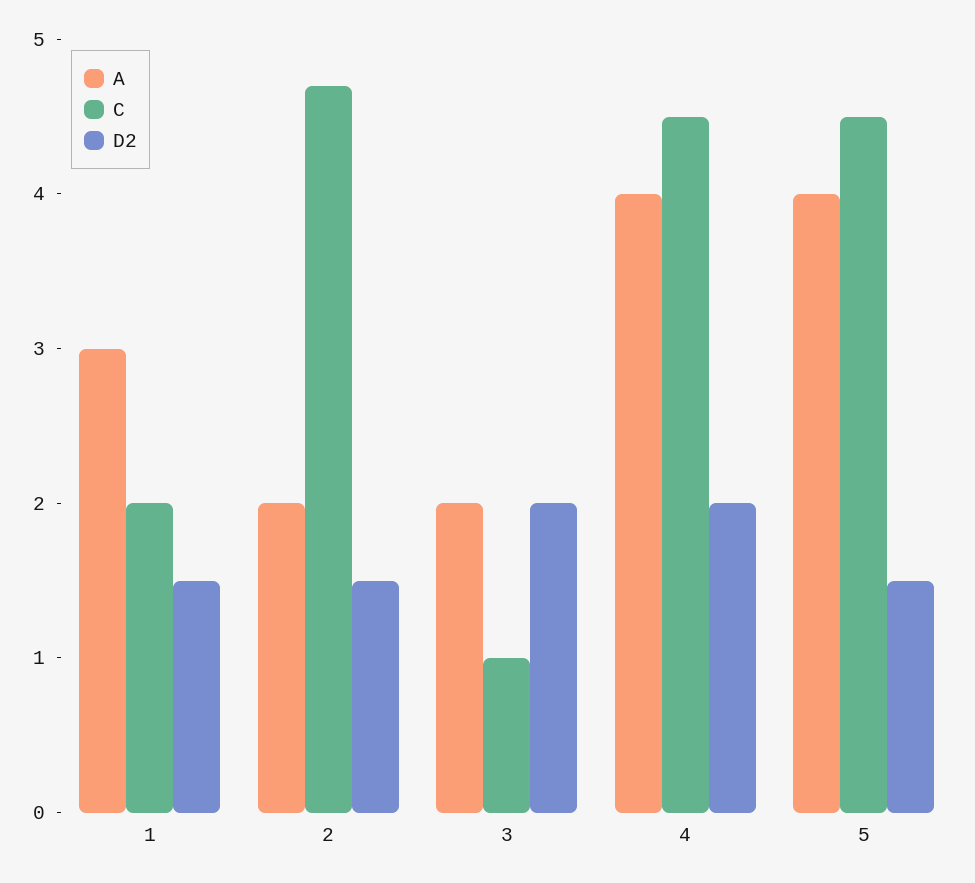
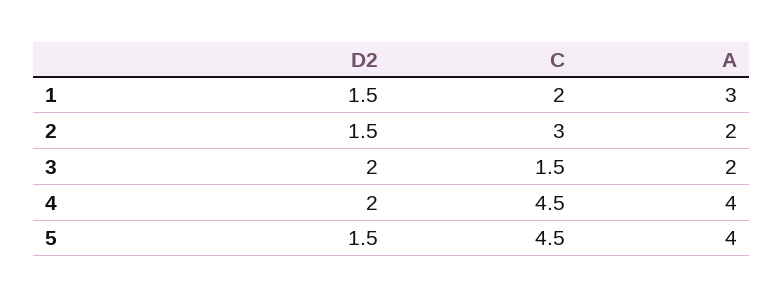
C, 2: 4.7 -> 3
C, 3: 1 -> 1.5

